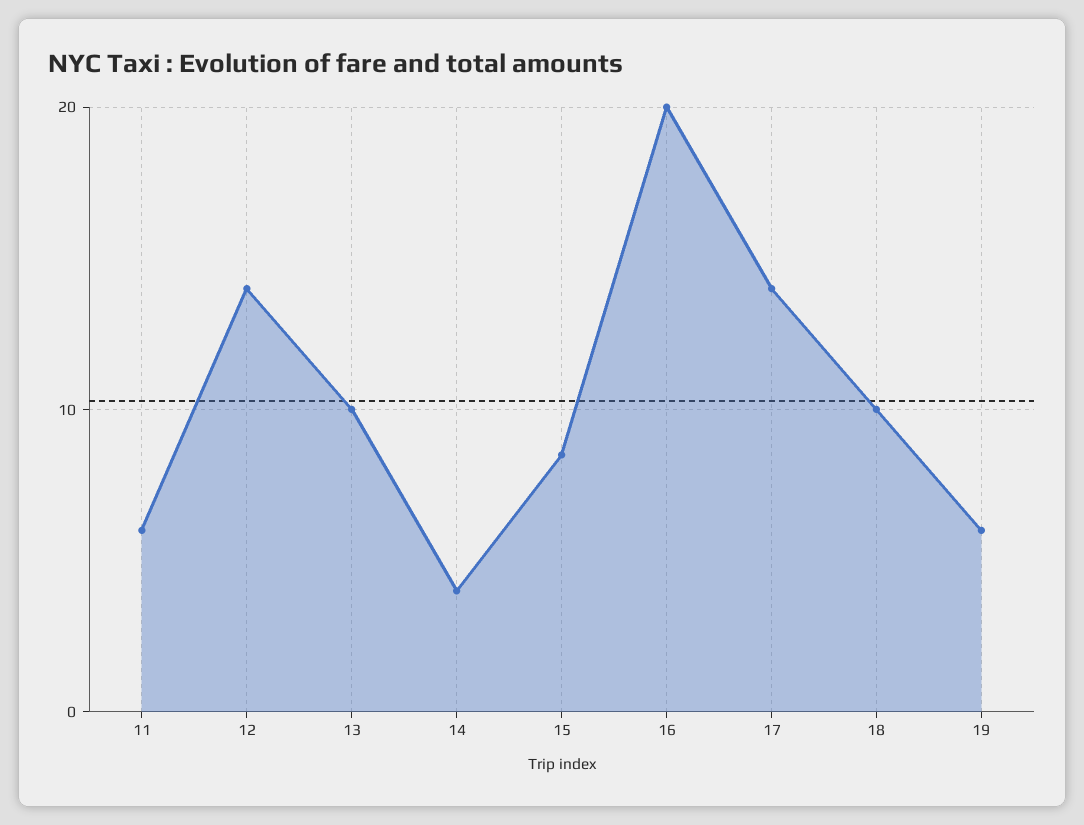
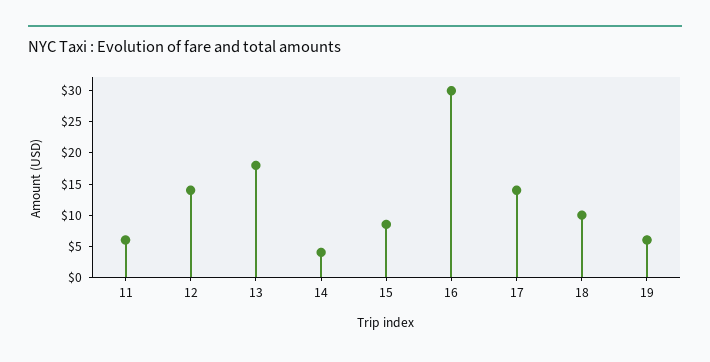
13: 10 -> 17.5
16: 20 -> 30

